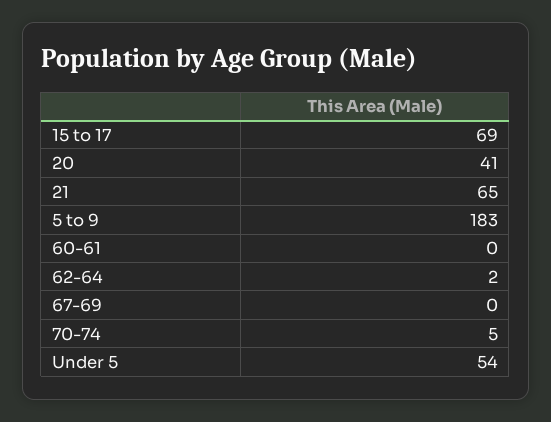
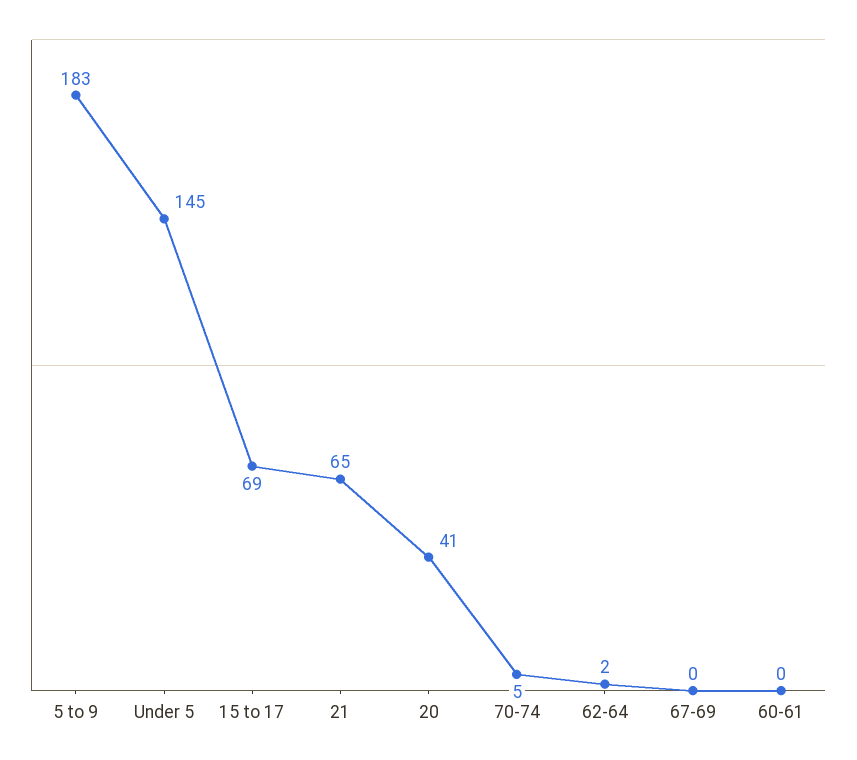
Under 5: 54 -> 145

